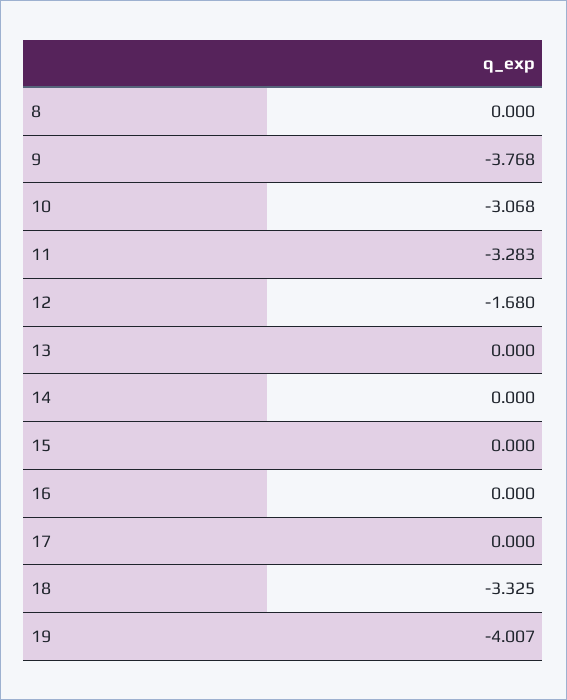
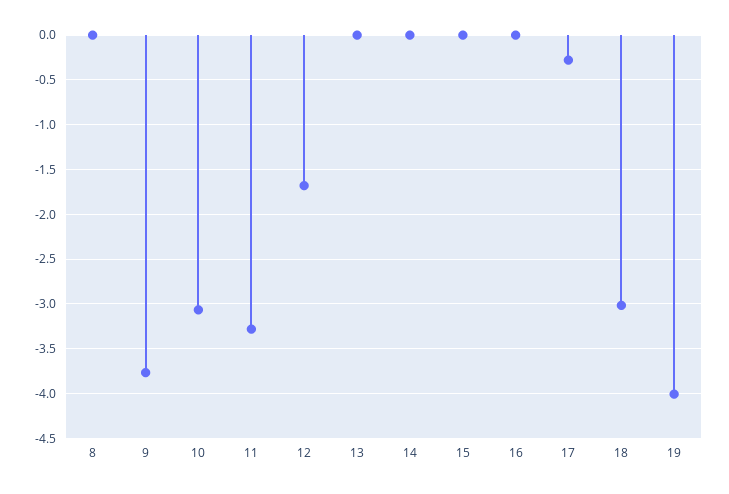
17: 0 -> -0.3
18: -3.325 -> -3

